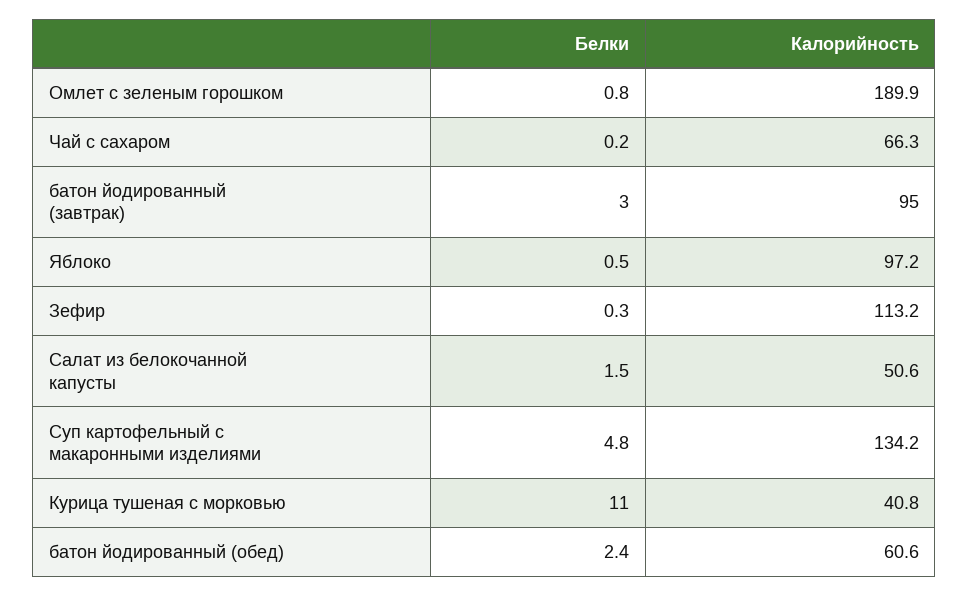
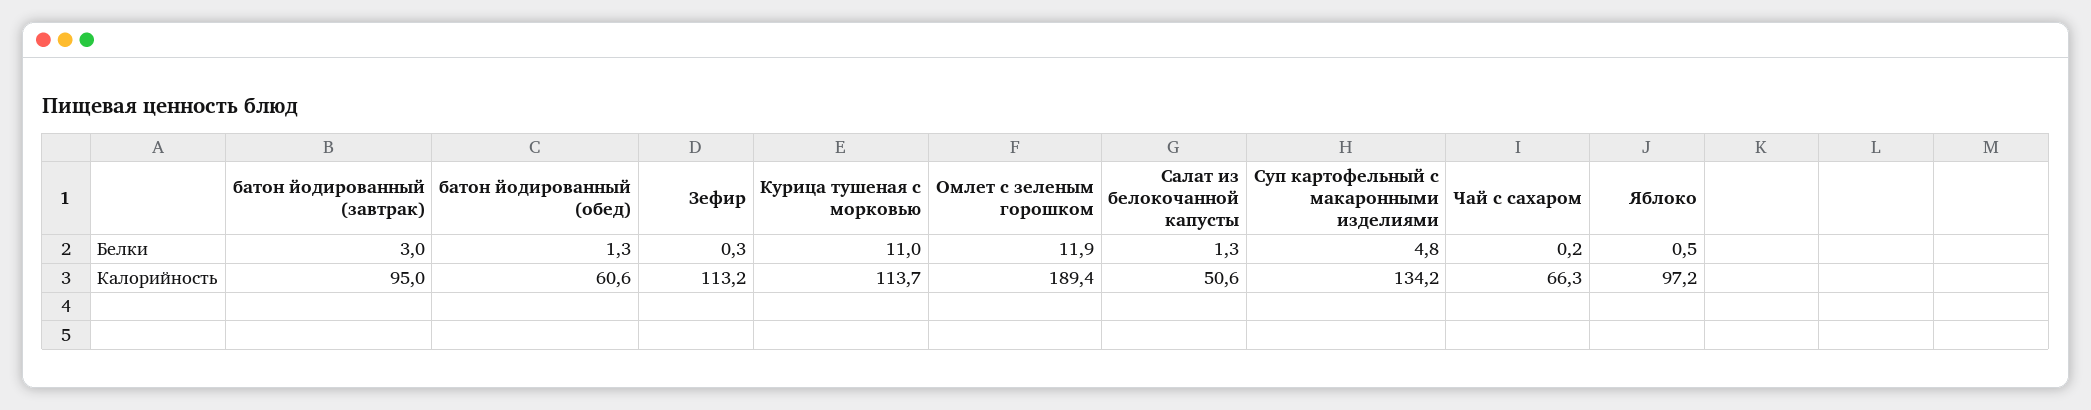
Белки, Омлет с зеленым горошком: 0.8 -> 11.9
Калорийность, Омлет с зеленым горошком: 189.9 -> 189.4
Белки, Салат из белокочанной капусты: 1.5 -> 1.3
Калорийность, Курица тушеная с морковью: 40.8 -> 113.7
Белки, батон йодированный (обед): 2.4 -> 1.3

